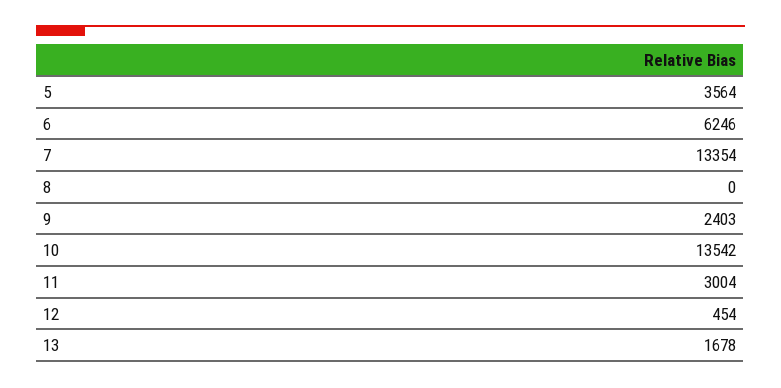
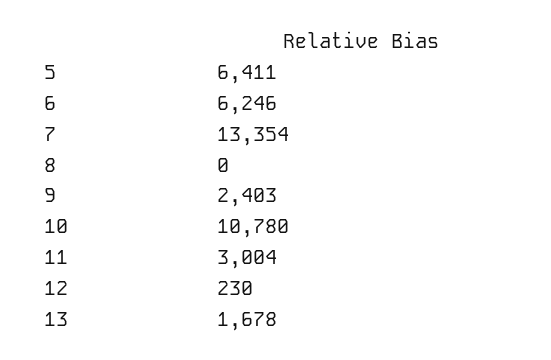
5: 3564 -> 6411
10: 13542 -> 10780
12: 454 -> 230

